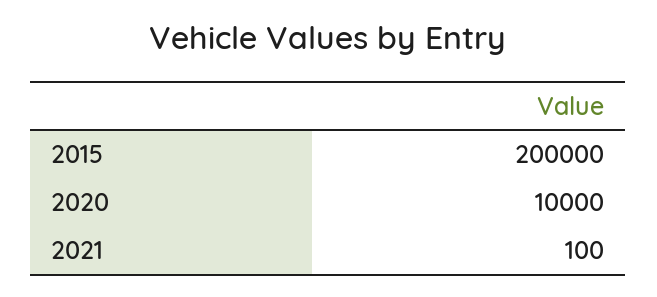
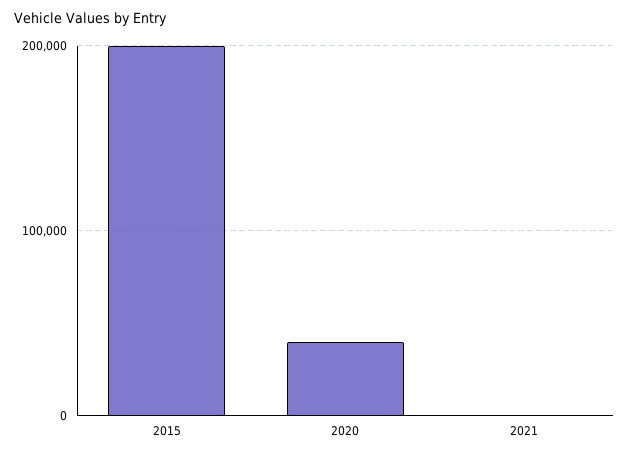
2020: 10000 -> 40000

